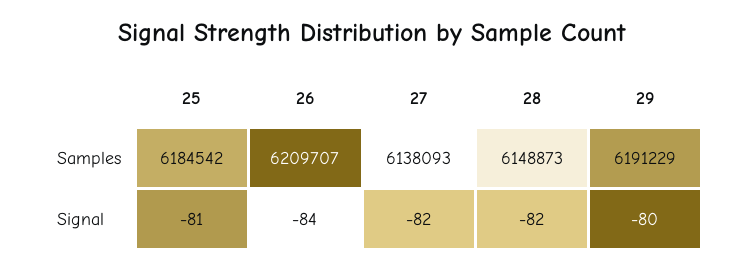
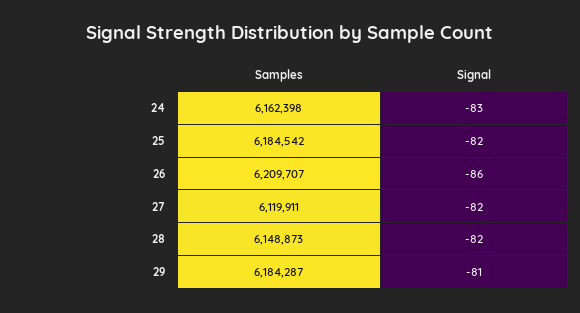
27, Samples: 6138093 -> 6119911
29, Samples: 6191229 -> 6184287
25, Signal: -81 -> -82
26, Signal: -84 -> -86
29, Signal: -80 -> -81
24, Samples: none -> 6162398
24, Signal: none -> -83

